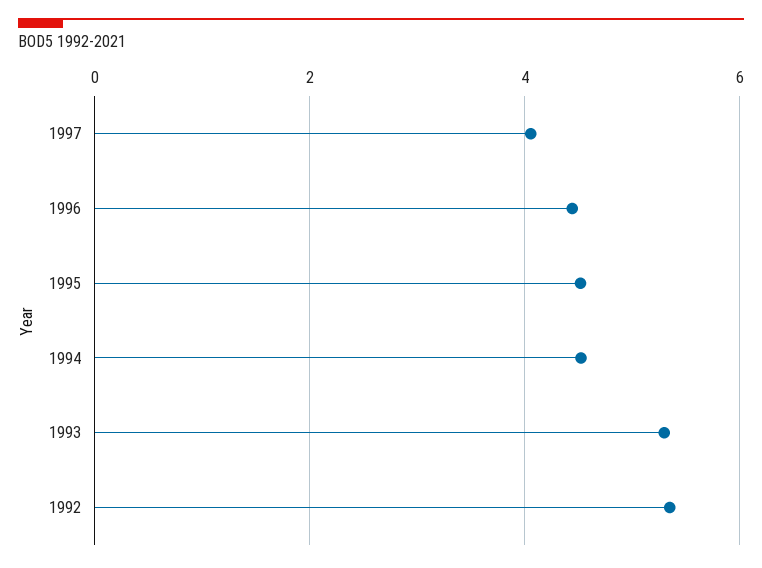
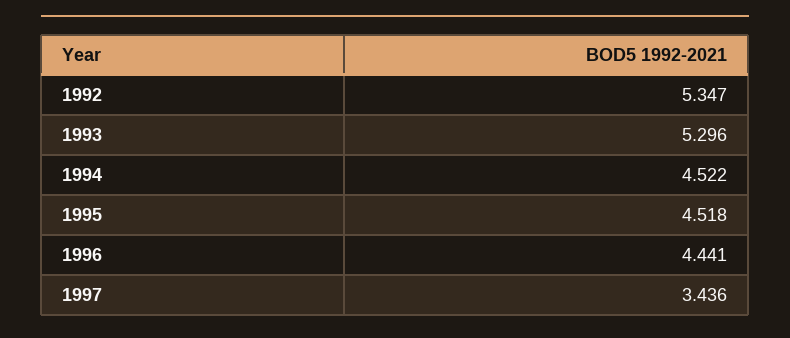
1997: 4 -> 3.436

